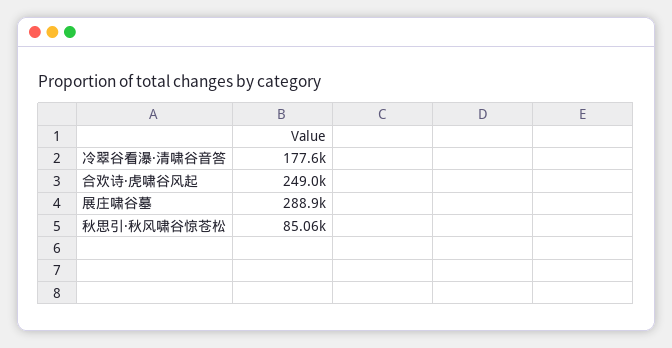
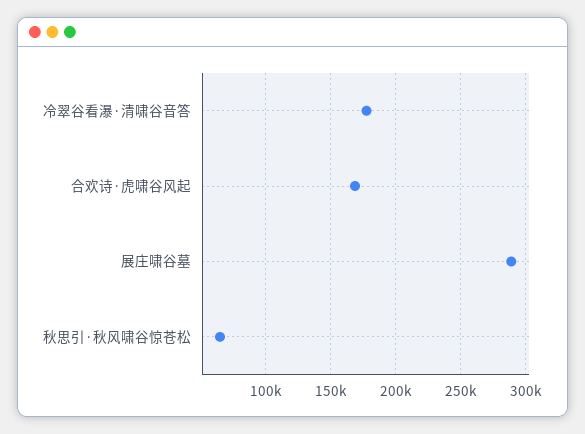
合欢诗·虎啸谷风起: 249000 -> 170000
秋思引·秋风啸谷惊苍松: 85060 -> 65000

